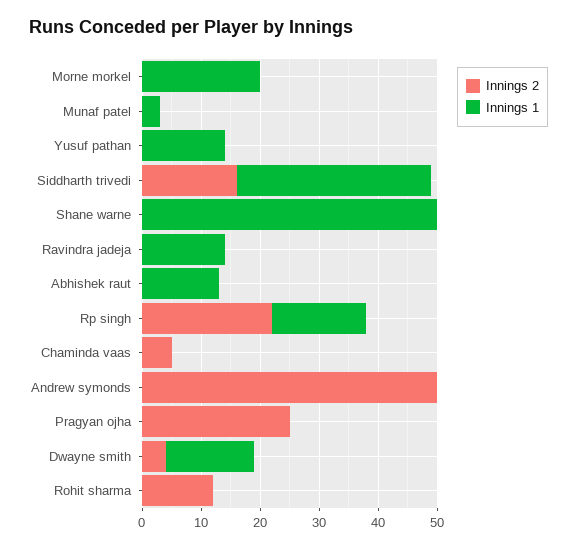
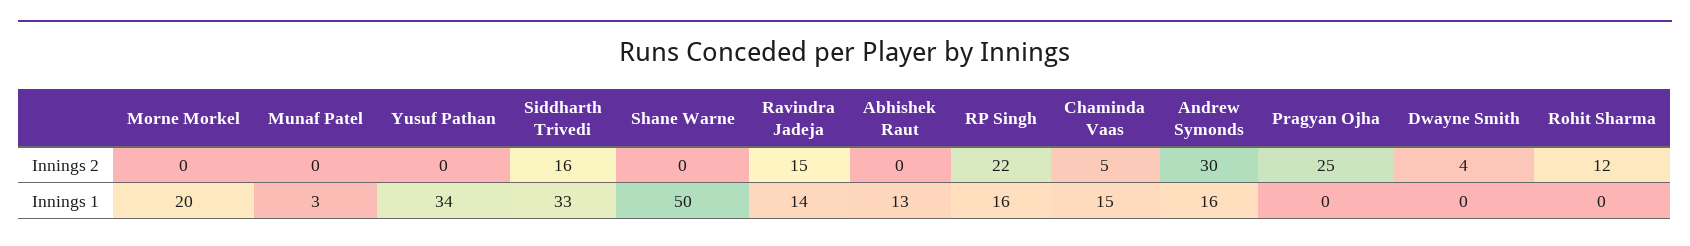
Innings 1, Yusuf pathan: 15 -> 34
Innings 2, Ravindra jadeja: 0 -> 15
Innings 1, Chaminda vaas: 0 -> 15
Innings 2, Andrew symonds: 50 -> 30
Innings 1, Andrew symonds: 0 -> 16
Innings 1, Dwayne smith: 15 -> 0

